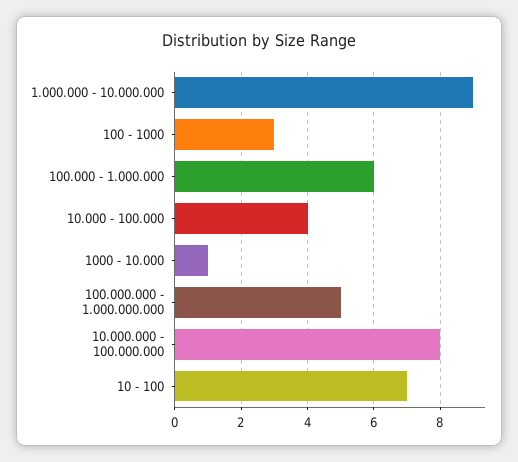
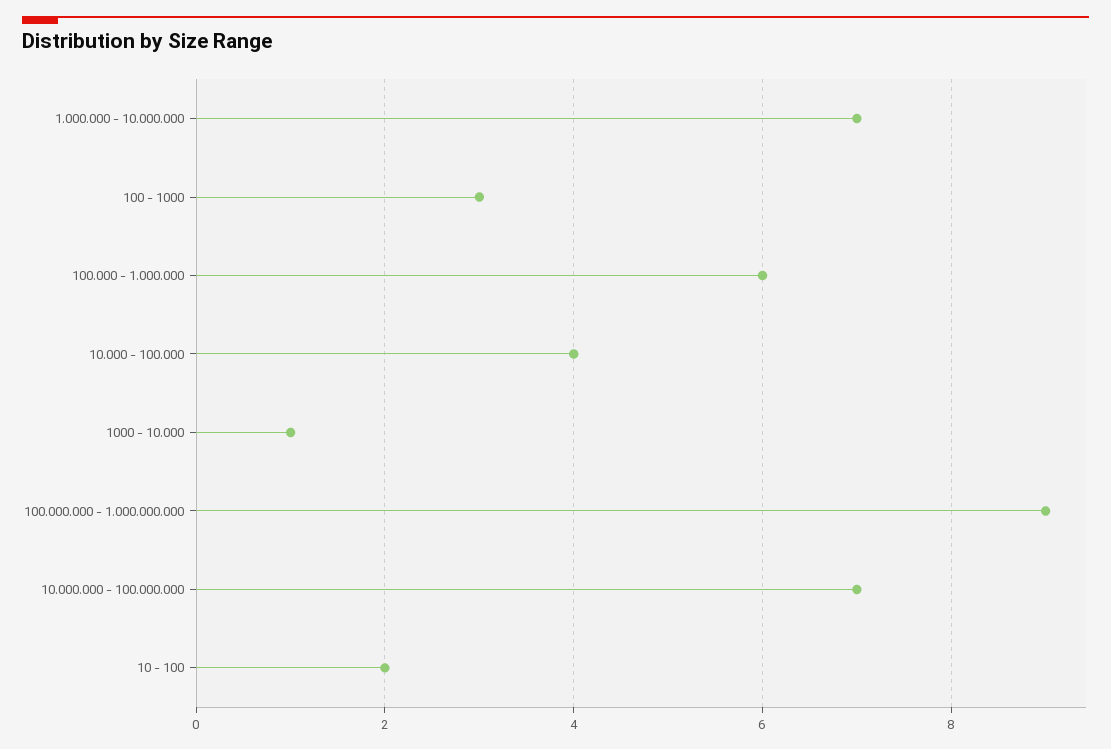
1.000.000 - 10.000.000: 9 -> 7
100.000.000 - 1.000.000.000: 5 -> 9
10.000.000 - 100.000.000: 8 -> 7
10 - 100: 7 -> 2

